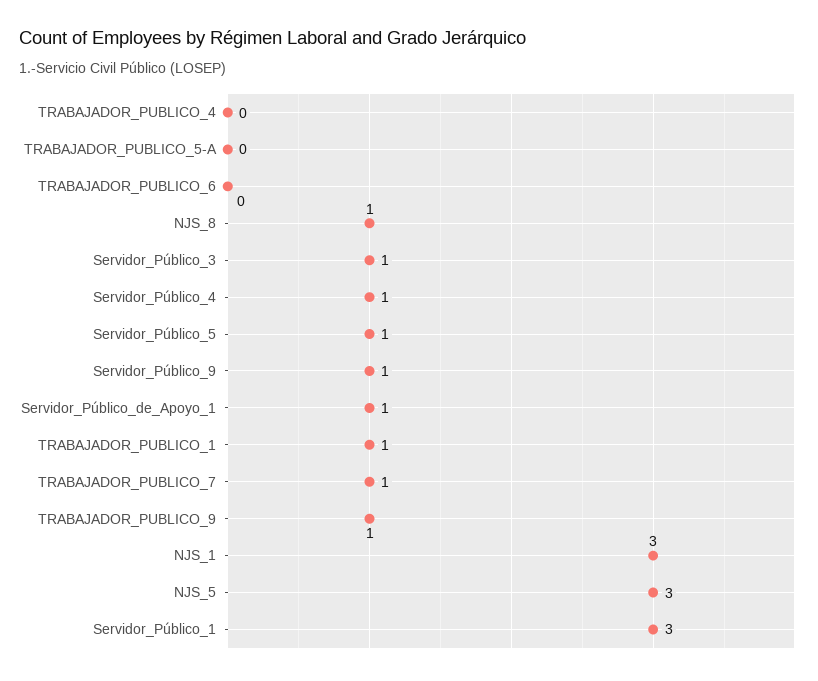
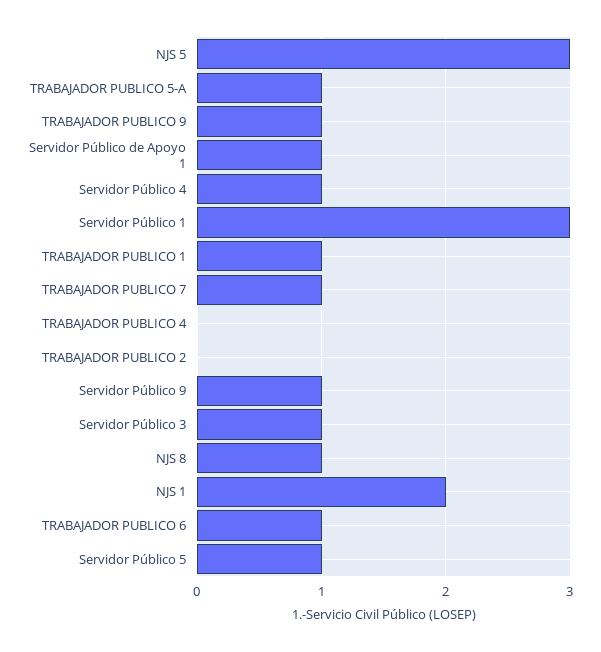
TRABAJADOR_PUBLICO_5-A: 0 -> 1
TRABAJADOR_PUBLICO_6: 0 -> 1
NJS_1: 3 -> 2
TRABAJADOR PUBLICO 2: none -> 0

